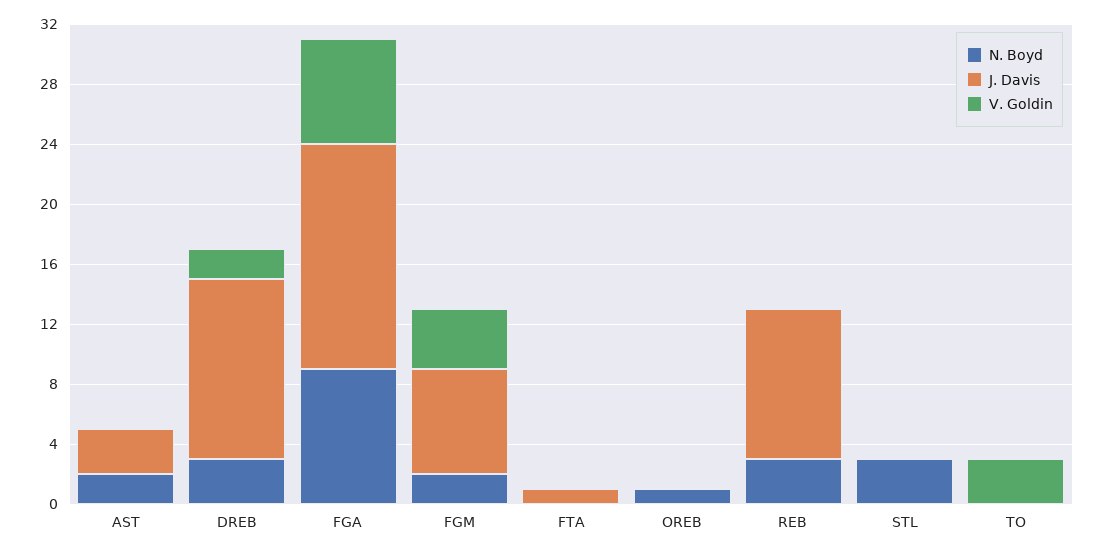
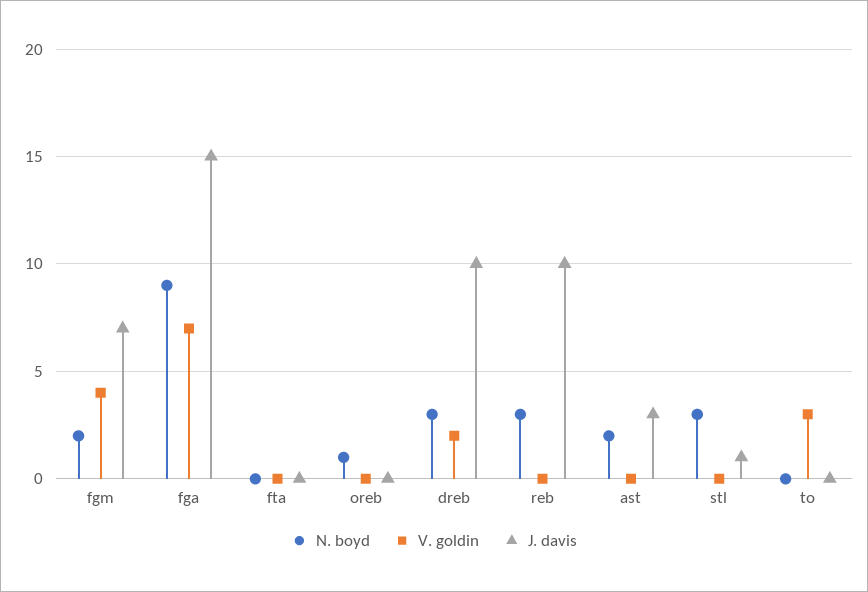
J. Davis, DREB: 12 -> 10
J. Davis, FTA: 1 -> 0
J. Davis, STL: 0 -> 1

